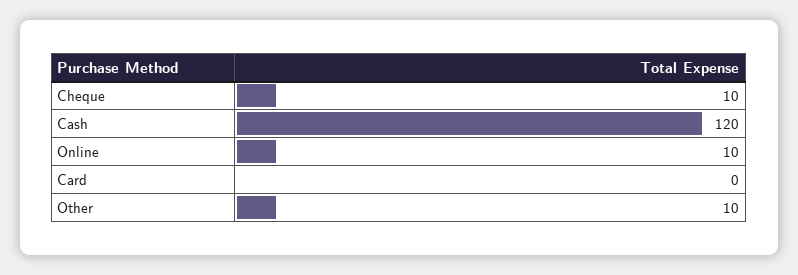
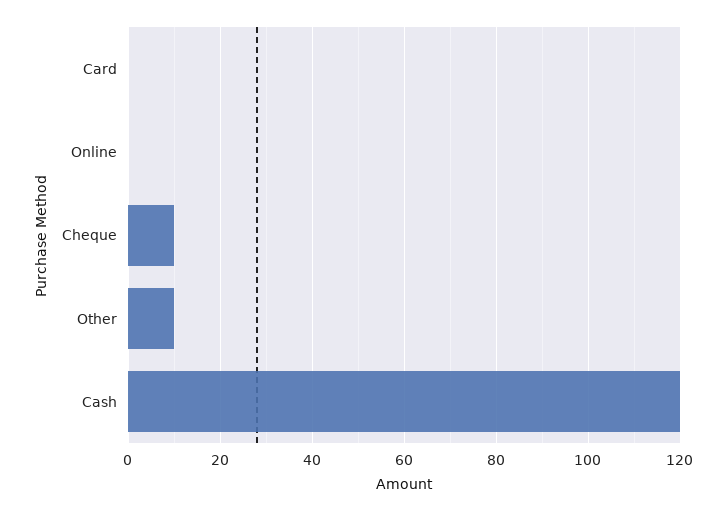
Online: 10 -> 0

